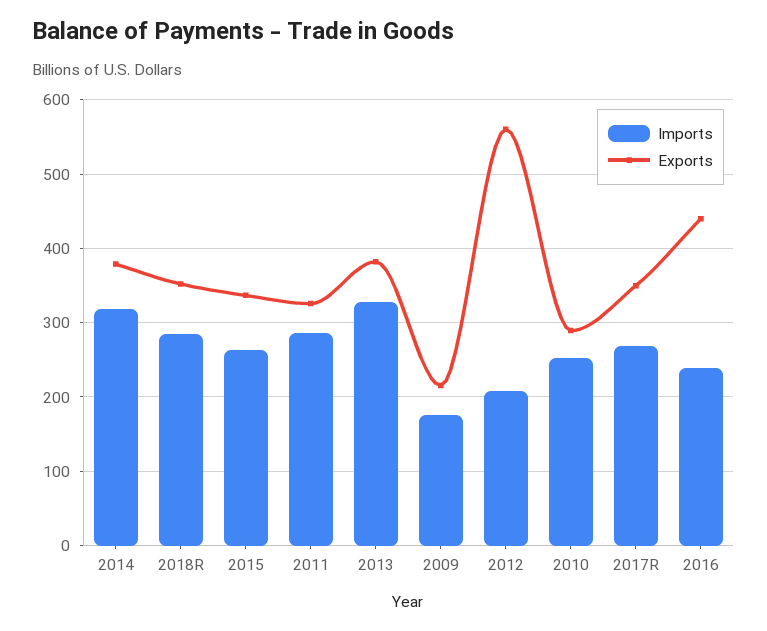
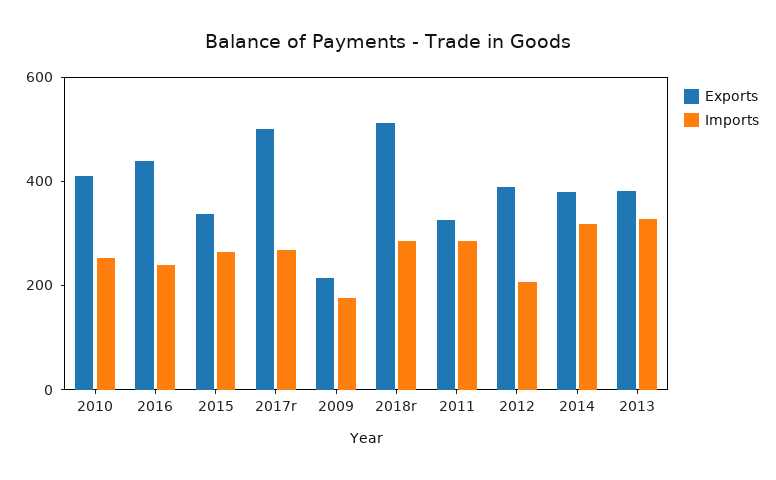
Exports, 2018R: 350 -> 500
Exports, 2012: 560 -> 400
Exports, 2010: 290 -> 400
Exports, 2017R: 350 -> 500

